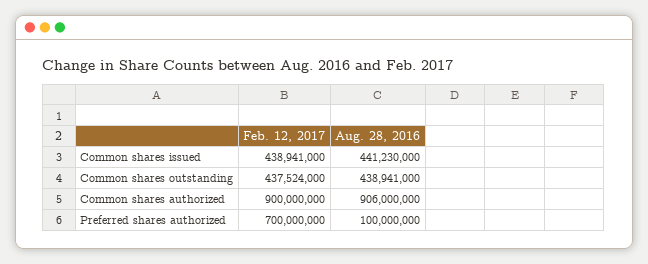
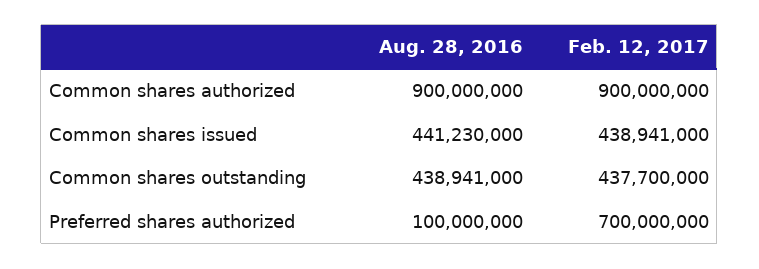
Feb. 12, 2017, Common shares outstanding: 437524000 -> 437700000
Aug. 28, 2016, Common shares authorized: 906000000 -> 900000000

